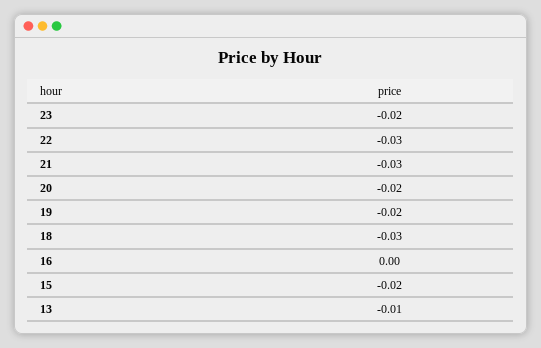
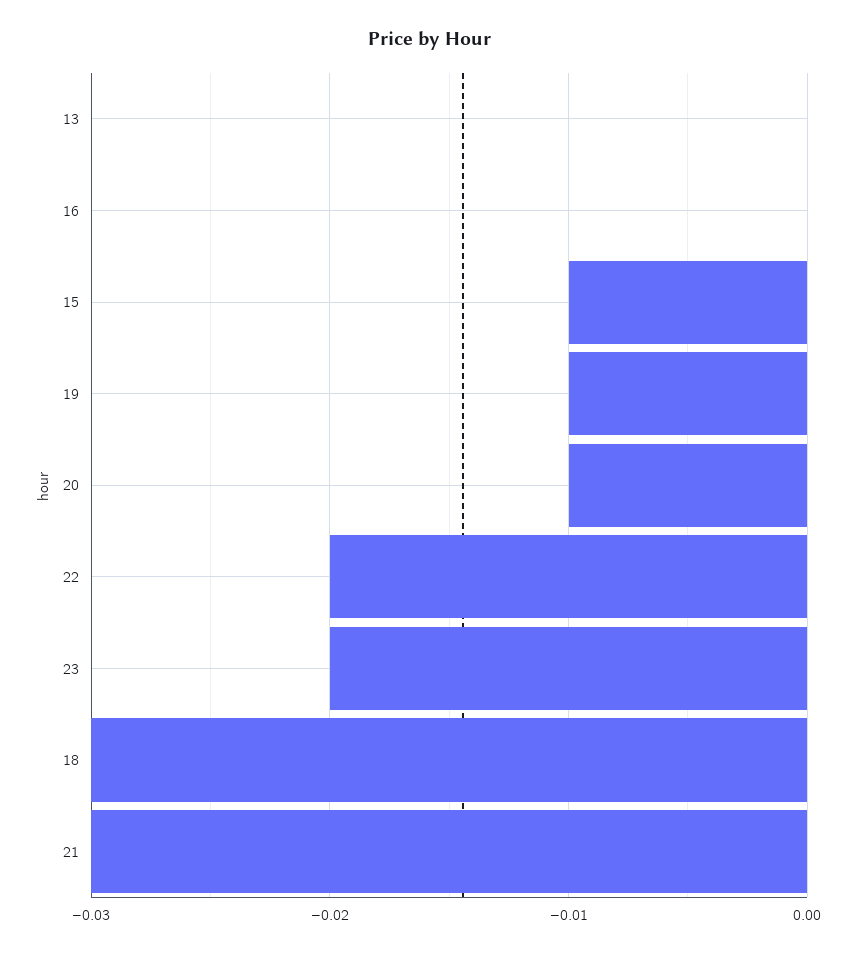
22: -0.03 -> -0.02
20: -0.02 -> -0.01
19: -0.02 -> -0.01
15: -0.02 -> -0.01
13: -0.01 -> 0

